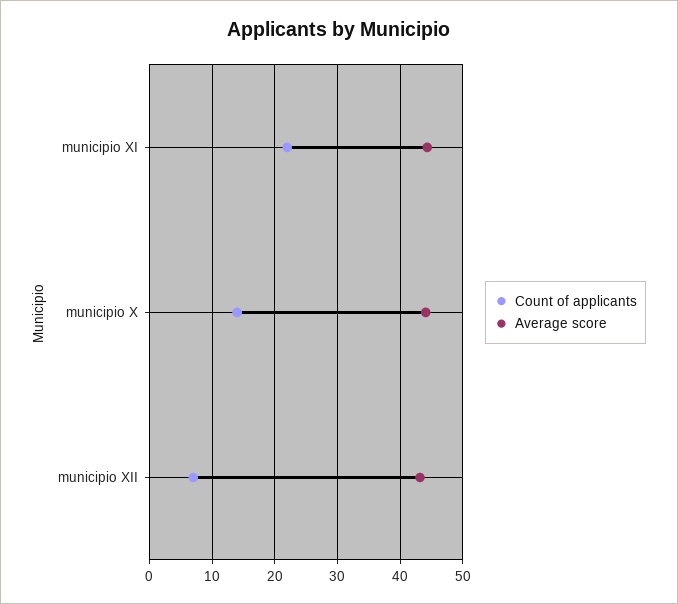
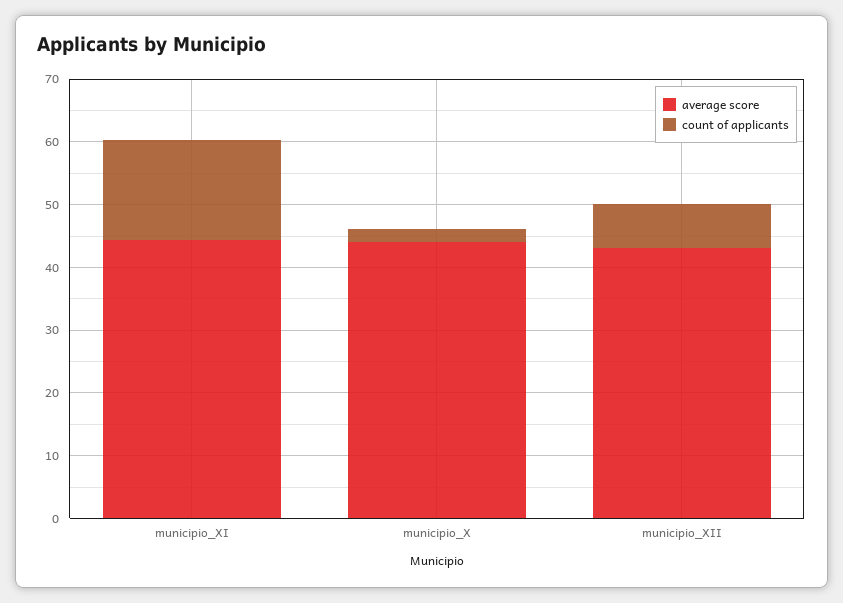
Count of applicants, municipio XI: 22 -> 16
Count of applicants, municipio X: 14 -> 2

